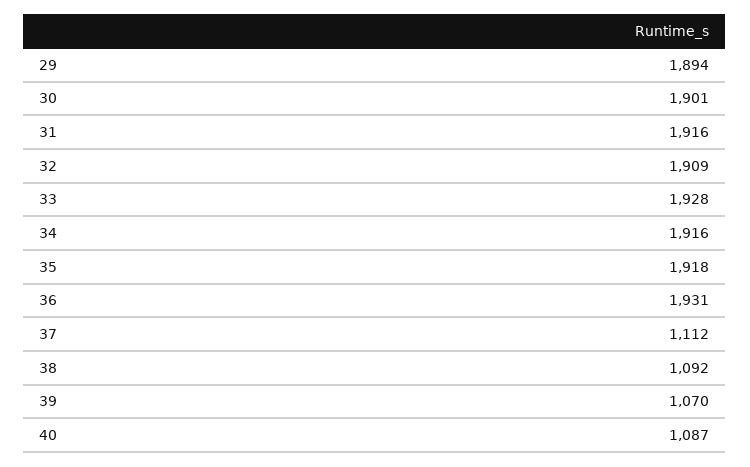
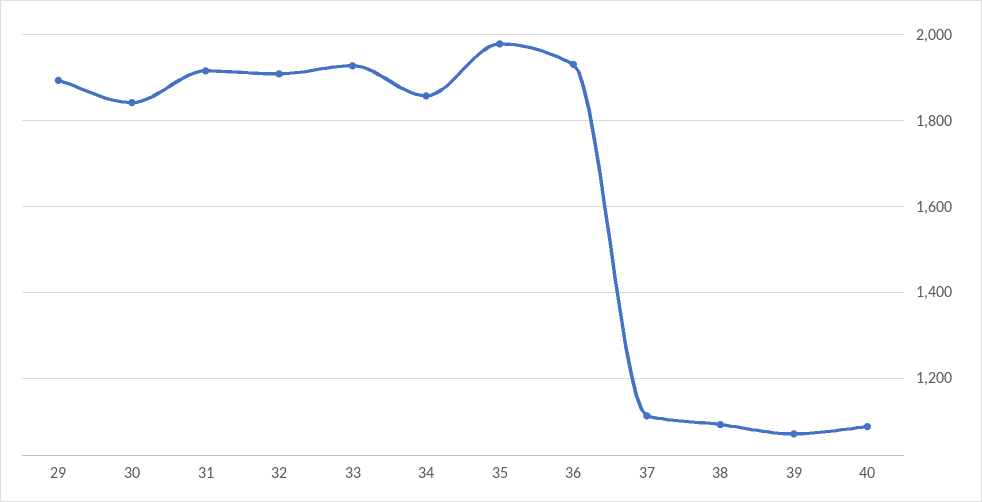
30: 1901 -> 1840
34: 1916 -> 1860
35: 1918 -> 1980

